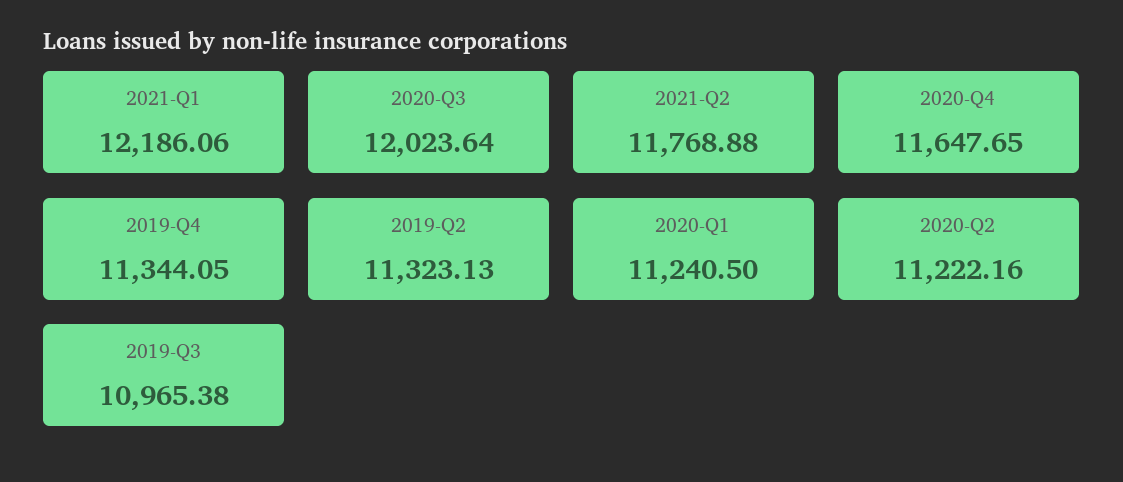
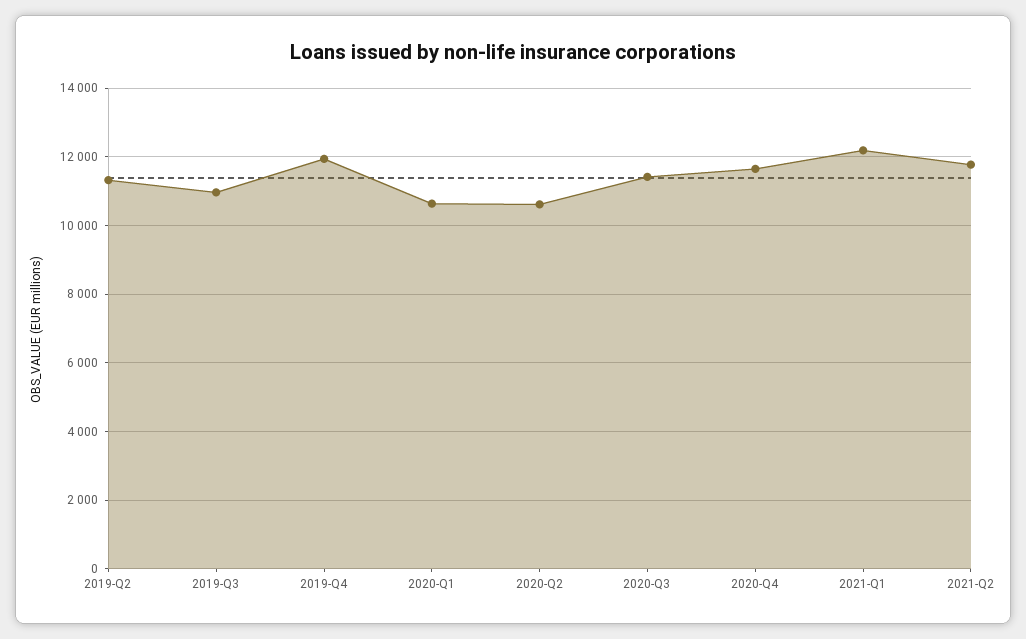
2020-Q3: 12023.64 -> 11400
2019-Q4: 11344.05 -> 12000
2020-Q1: 11240.5 -> 10600
2020-Q2: 11222.16 -> 10600

